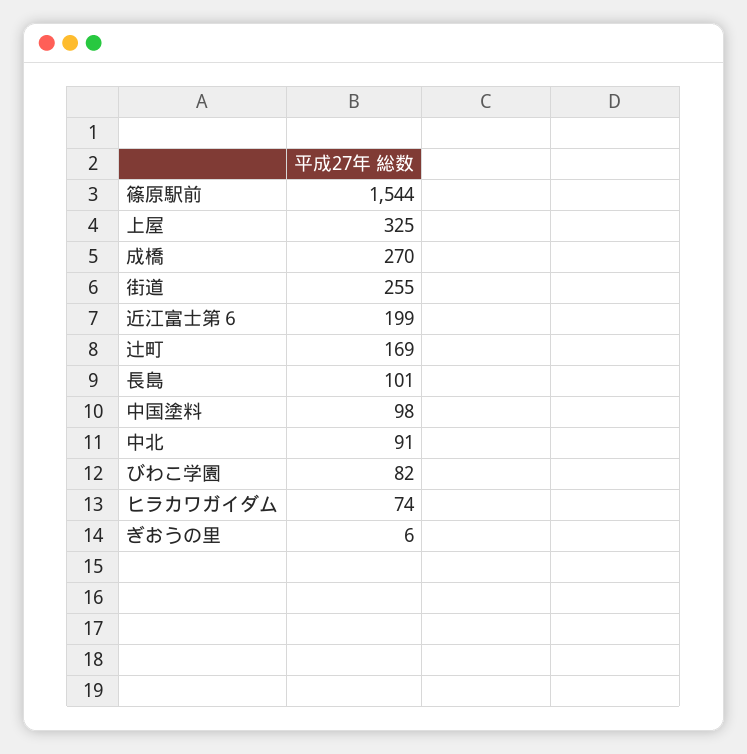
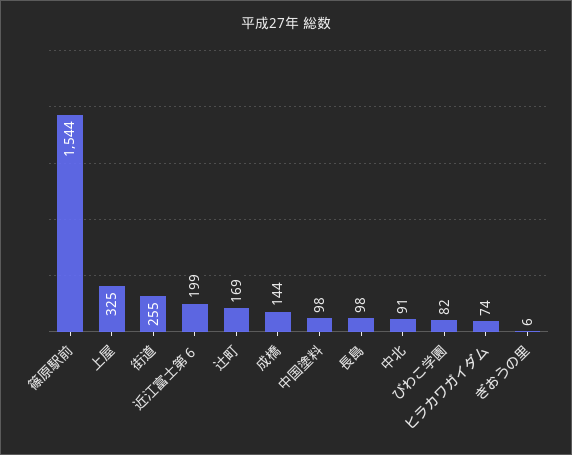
成橋: 270 -> 144
長島: 101 -> 98

